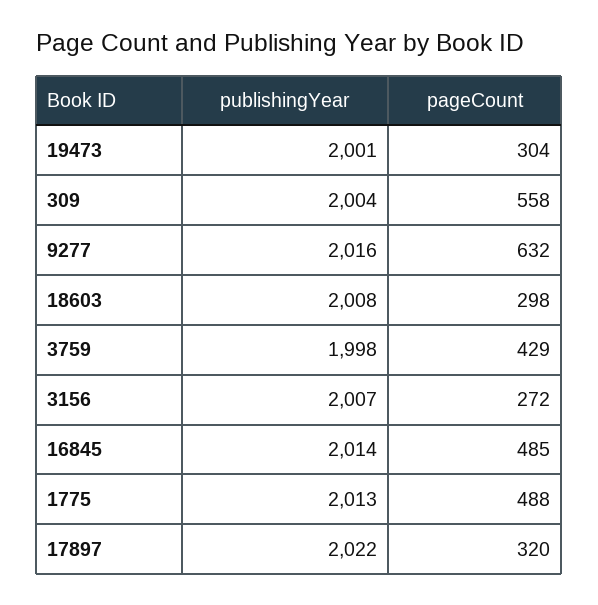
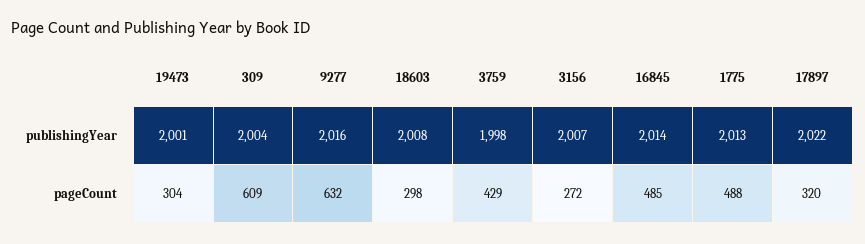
pageCount, 309: 558 -> 609

